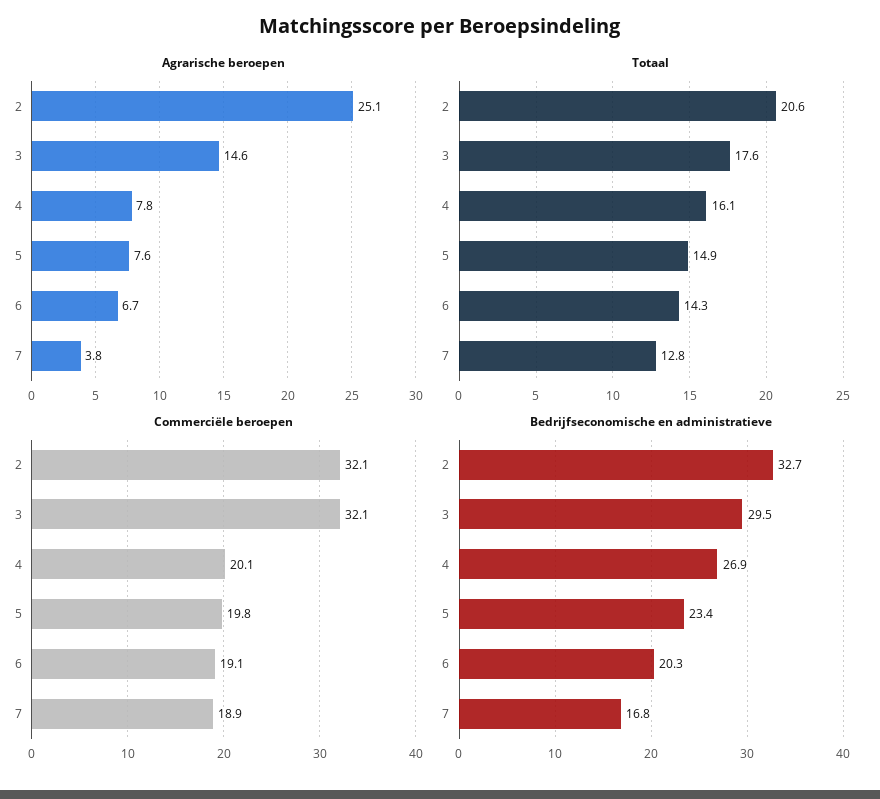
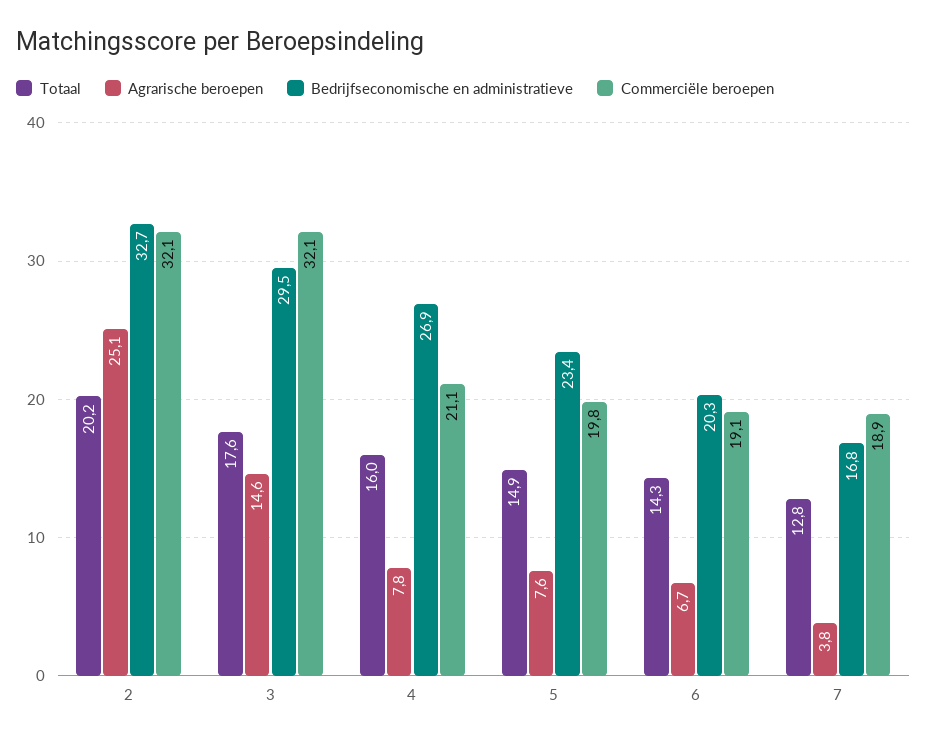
Totaal, 2: 20.6 -> 20.2
Totaal, 4: 16.1 -> 16
Commerciële beroepen, 4: 20.1 -> 21.1

